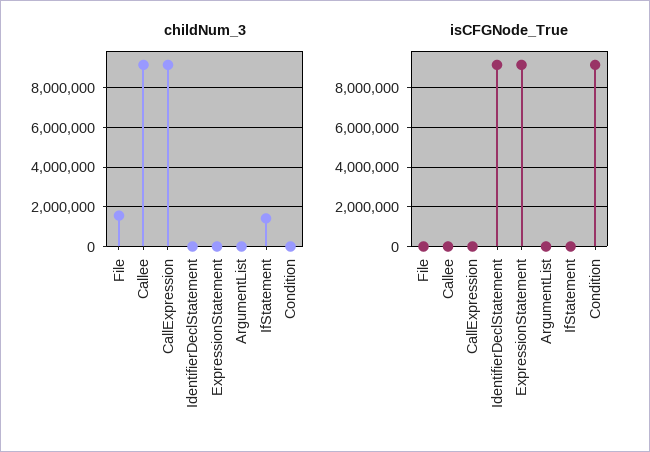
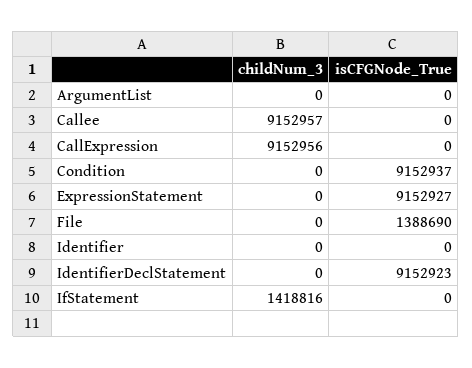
childNum_3, File: 1500000 -> 0
isCFGNode_True, File: 0 -> 1388690
childNum_3, Identifier: none -> 0
isCFGNode_True, Identifier: none -> 0

